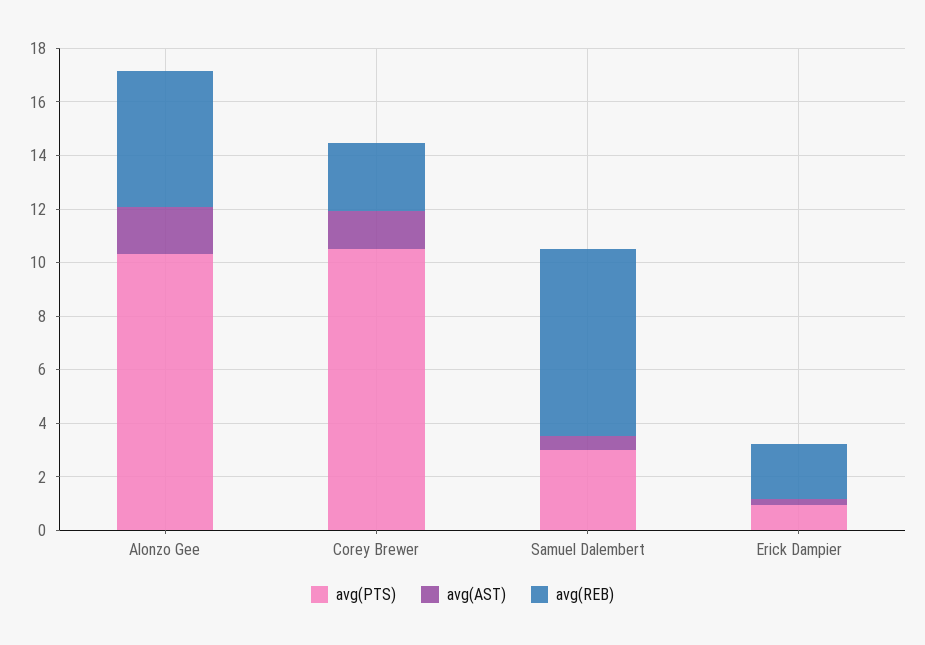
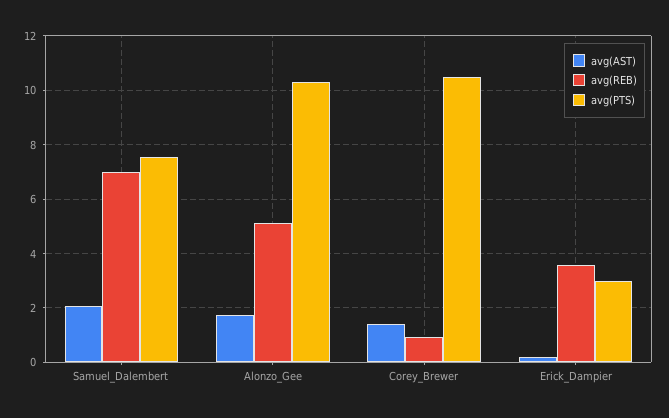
avg(REB), Corey Brewer: 2.5 -> 1
avg(PTS), Samuel Dalembert: 3 -> 7.5
avg(AST), Samuel Dalembert: 0.5 -> 2
avg(PTS), Erick Dampier: 1 -> 3
avg(REB), Erick Dampier: 2 -> 3.5

